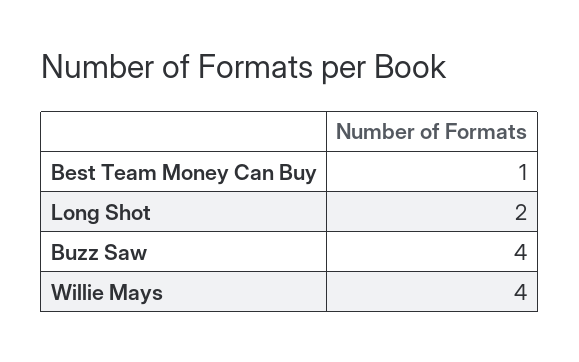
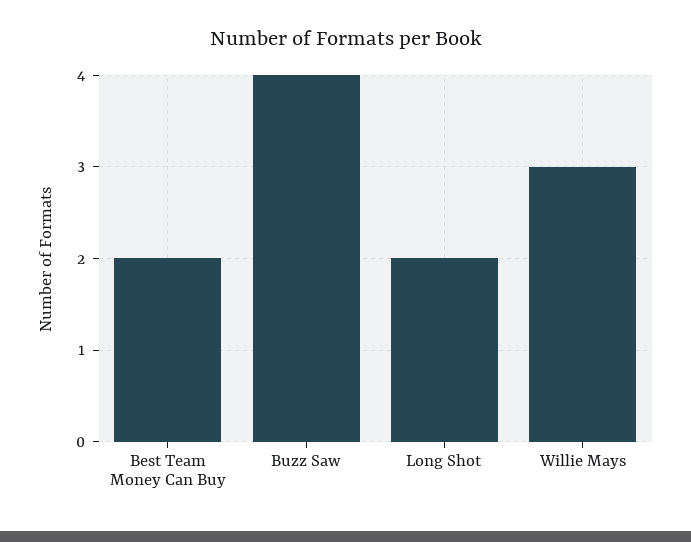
Best Team Money Can Buy: 1 -> 2
Willie Mays: 4 -> 3

